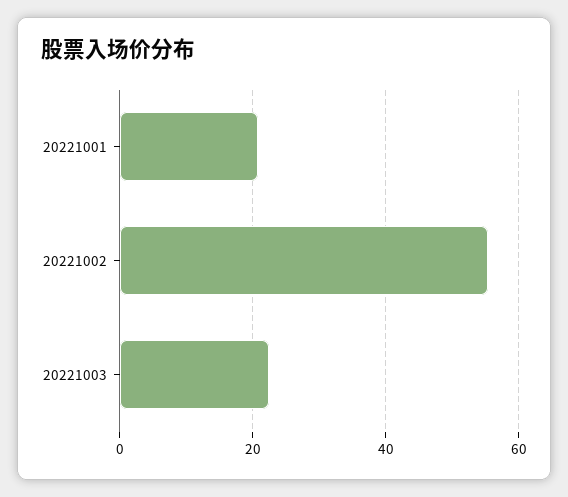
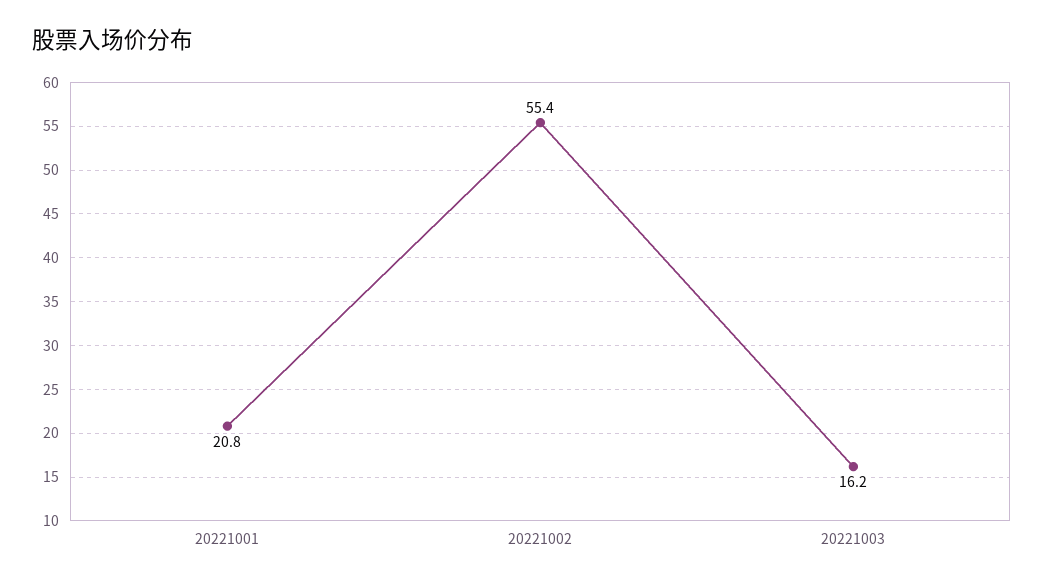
20221003: 22 -> 16.2

